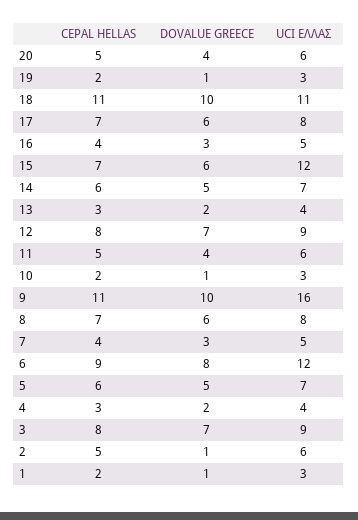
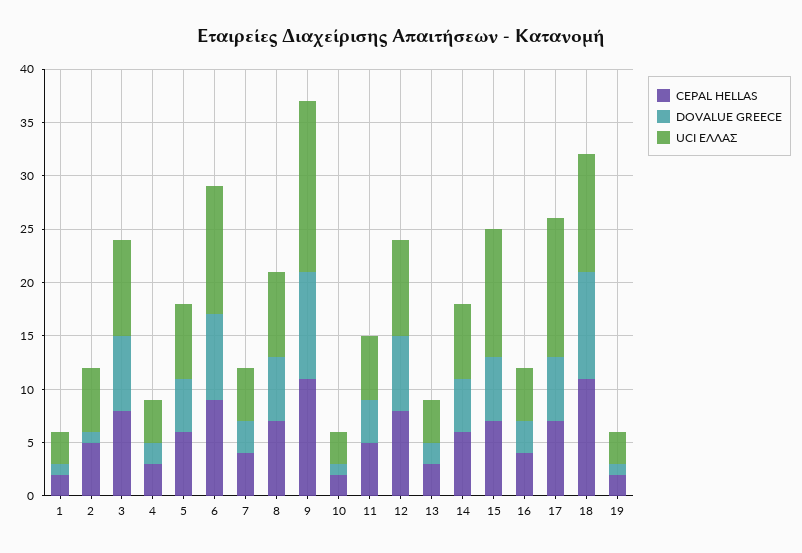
CEPAL HELLAS, 20: 5 -> none
DOVALUE GREECE, 20: 4 -> none
UCI ΕΛΛΑΣ, 20: 6 -> none
UCI ΕΛΛΑΣ, 17: 8 -> 13

